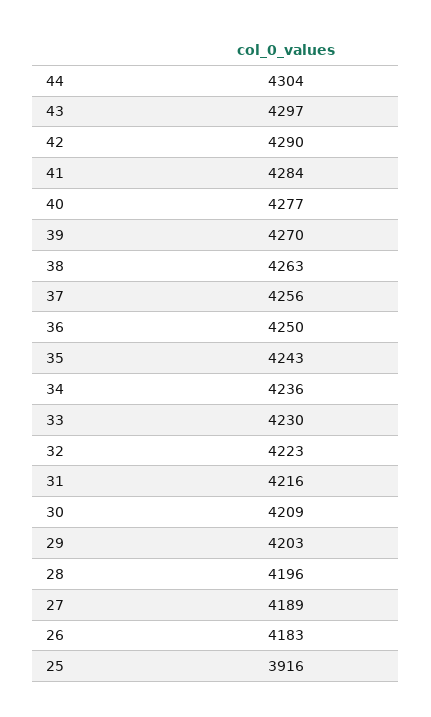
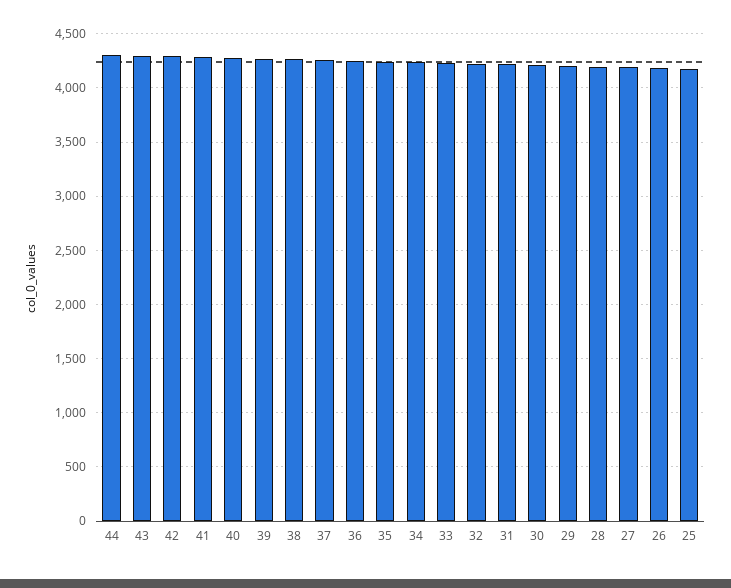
25: 3916 -> 4200

